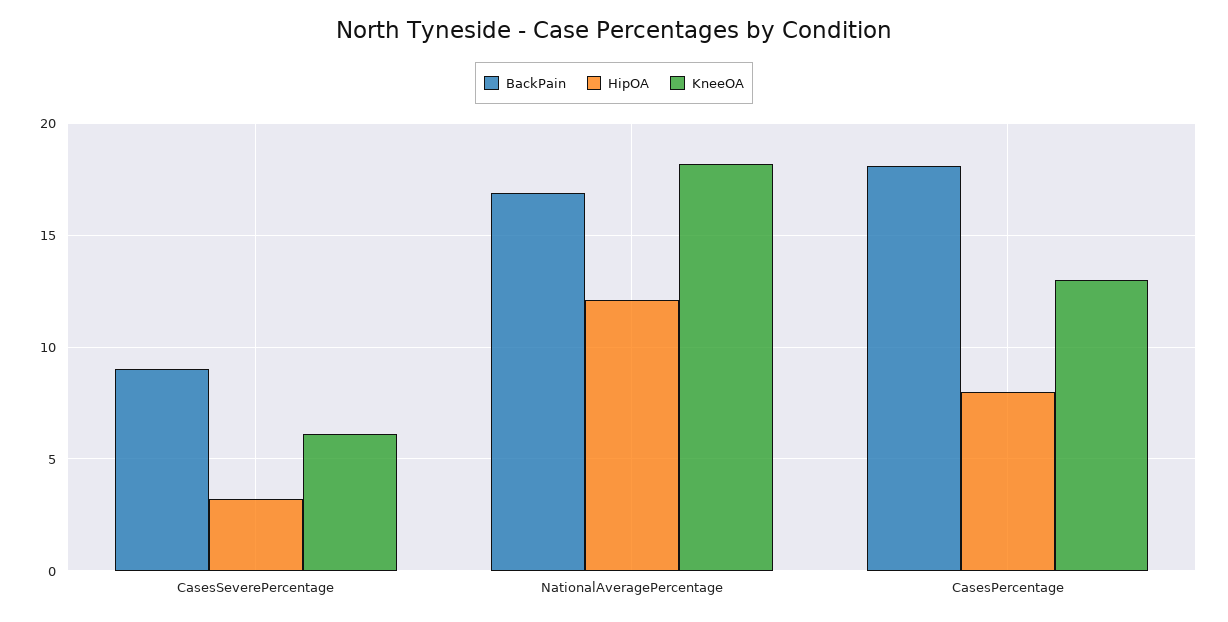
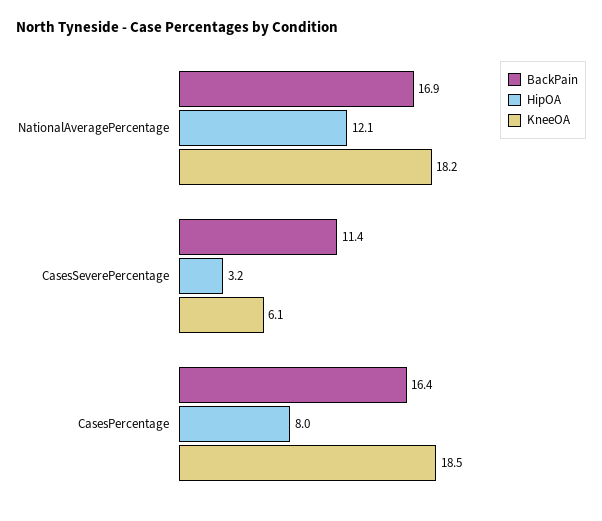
BackPain, CasesSeverePercentage: 9 -> 11.4
BackPain, CasesPercentage: 18 -> 16.4
KneeOA, CasesPercentage: 13 -> 18.5

